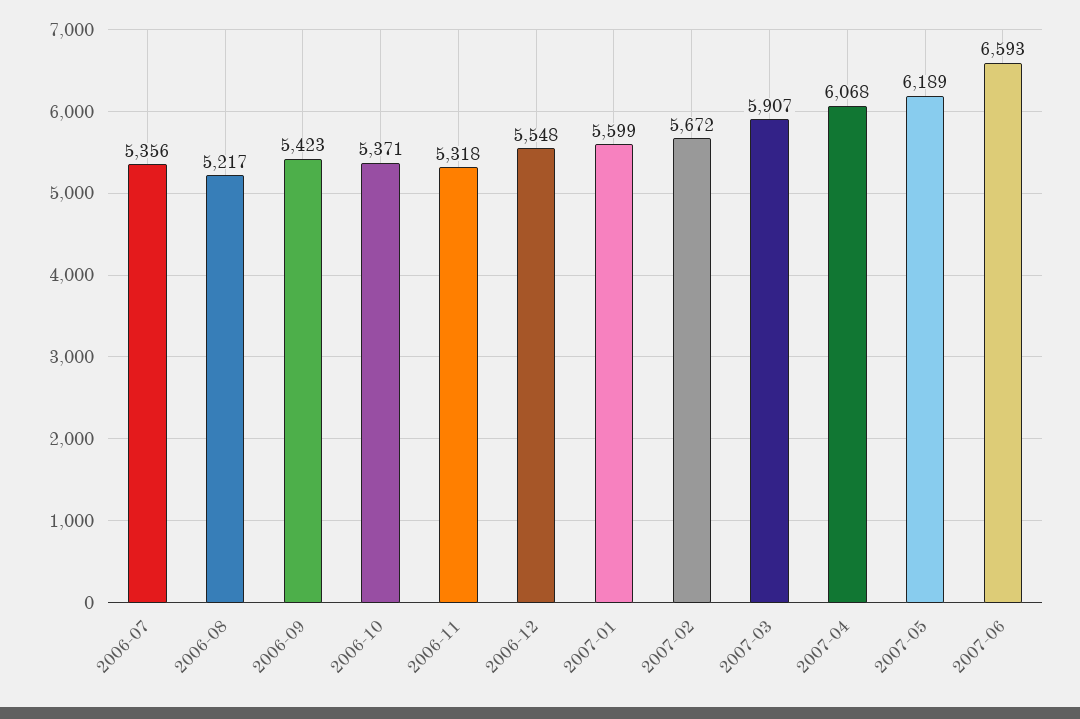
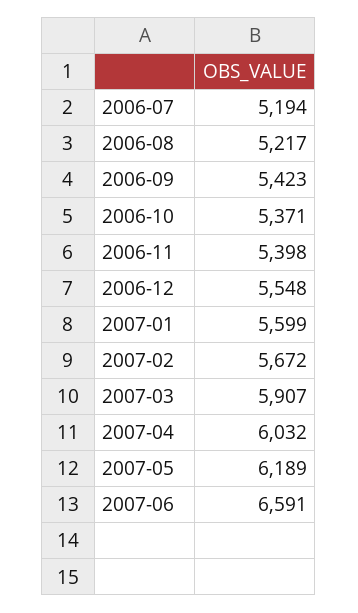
2006-07: 5356 -> 5194
2006-11: 5318 -> 5398
2007-04: 6068 -> 6032
2007-06: 6593 -> 6591

